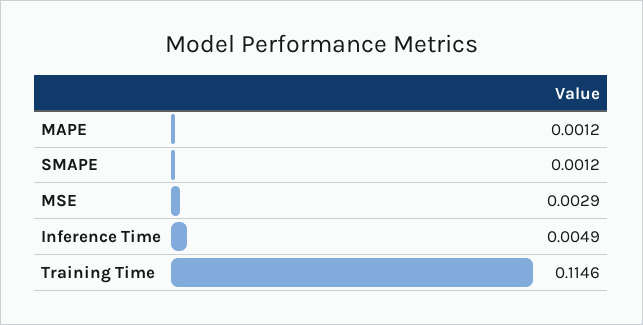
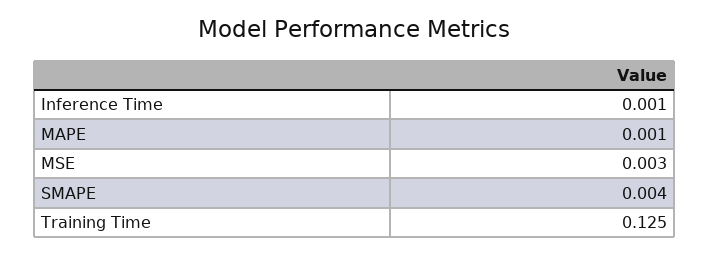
SMAPE: 0.0012 -> 0.004
Inference Time: 0.0049 -> 0.001
Training Time: 0.1146 -> 0.125

